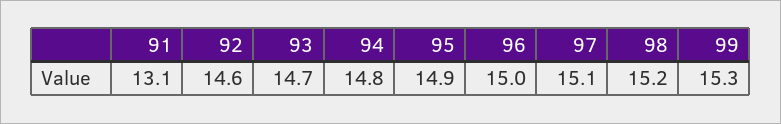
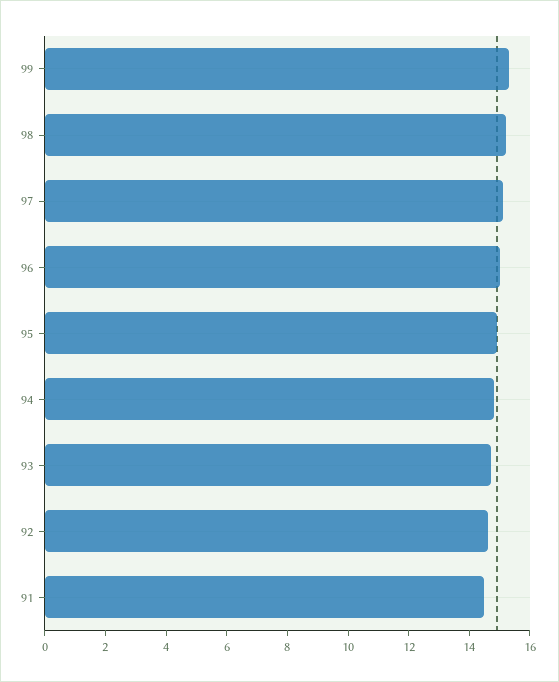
91: 13.1 -> 14.5

